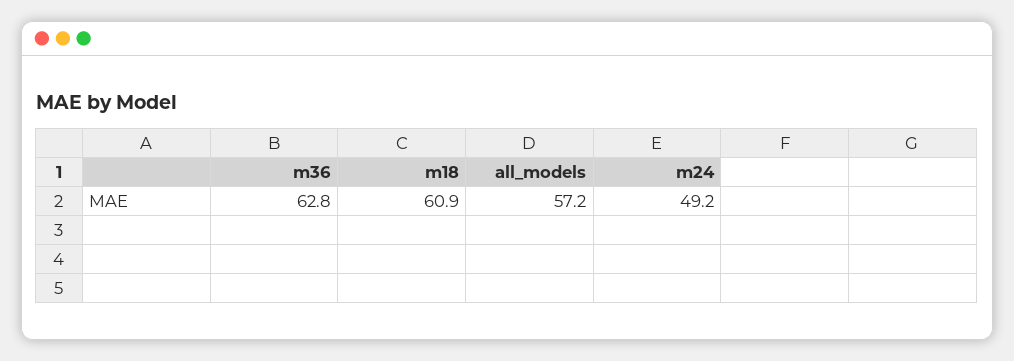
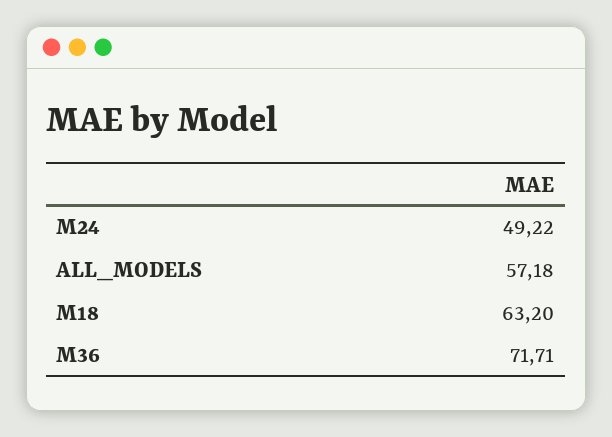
m36: 62.8 -> 71.71
m18: 60.9 -> 63.2

